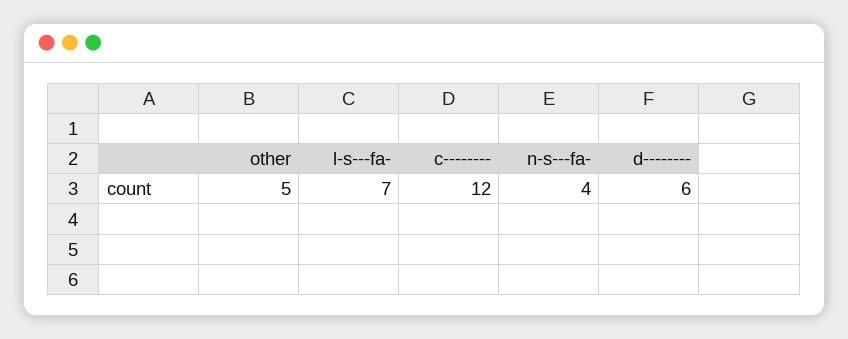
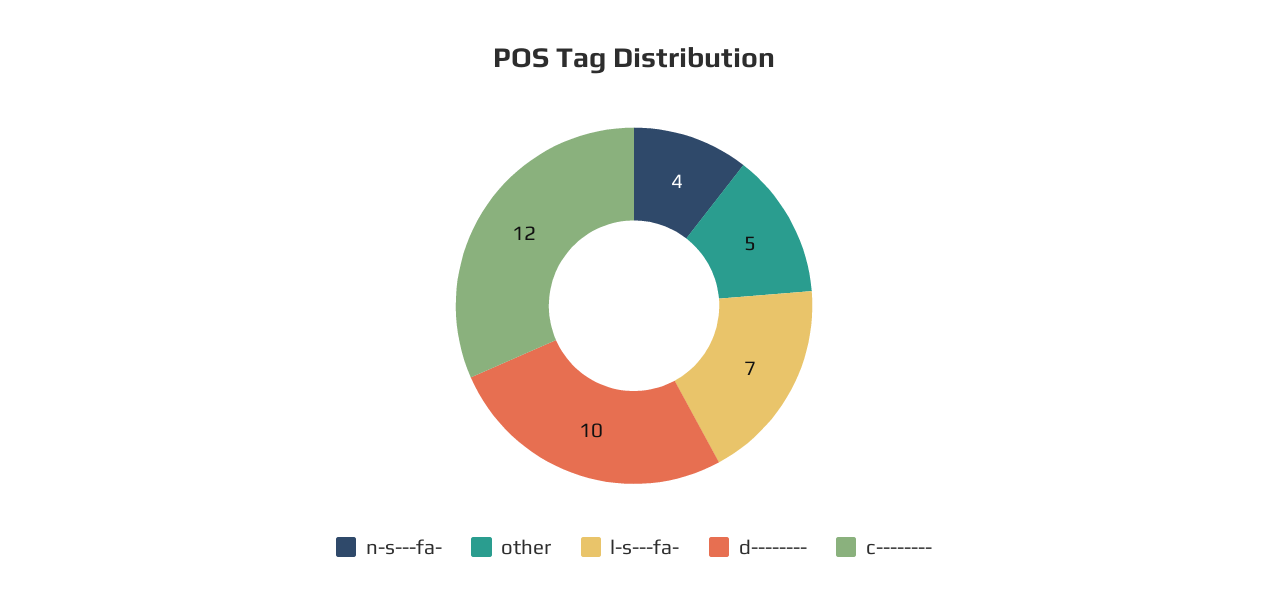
d--------: 6 -> 10

